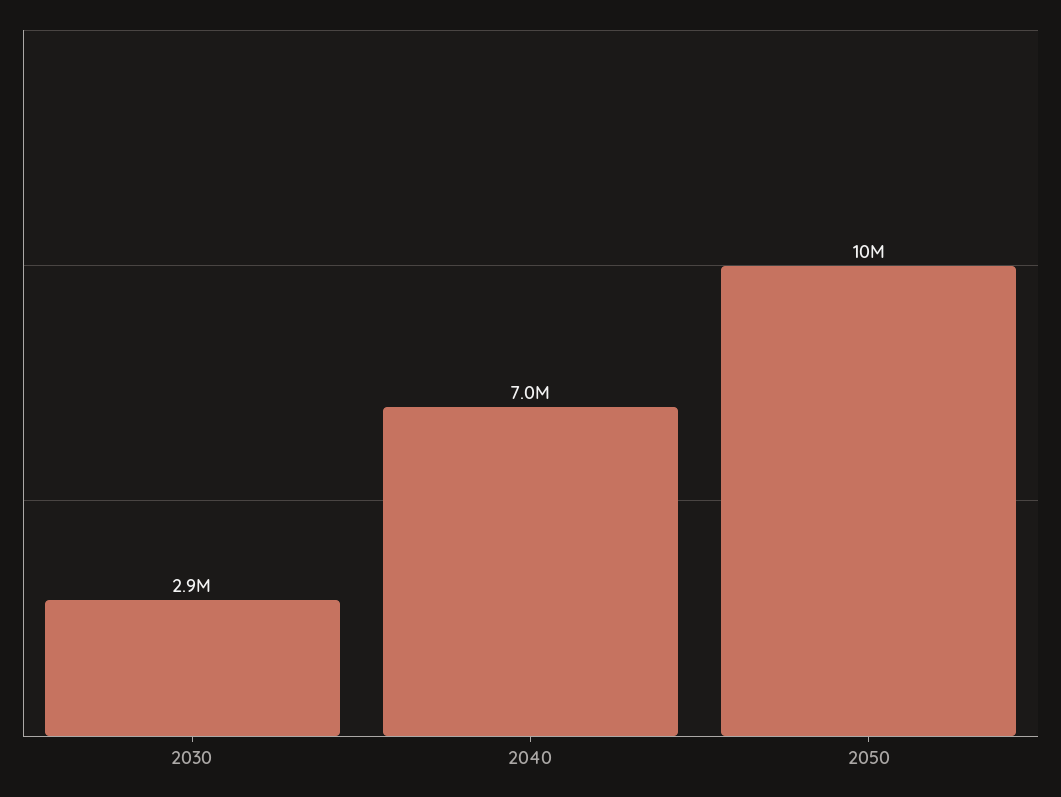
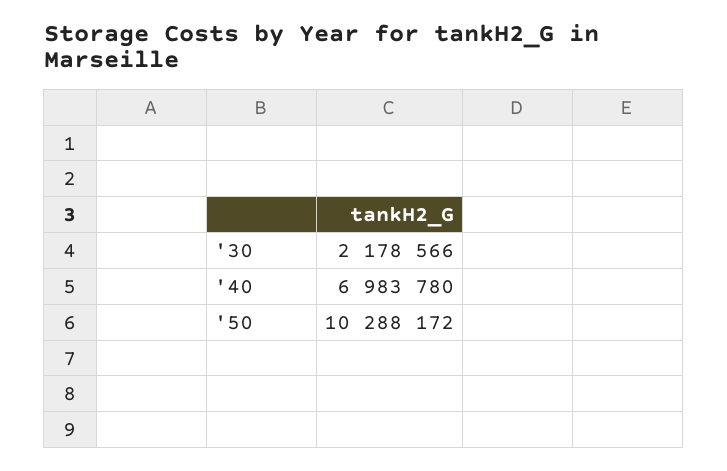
2030: 2900000 -> 2178566

